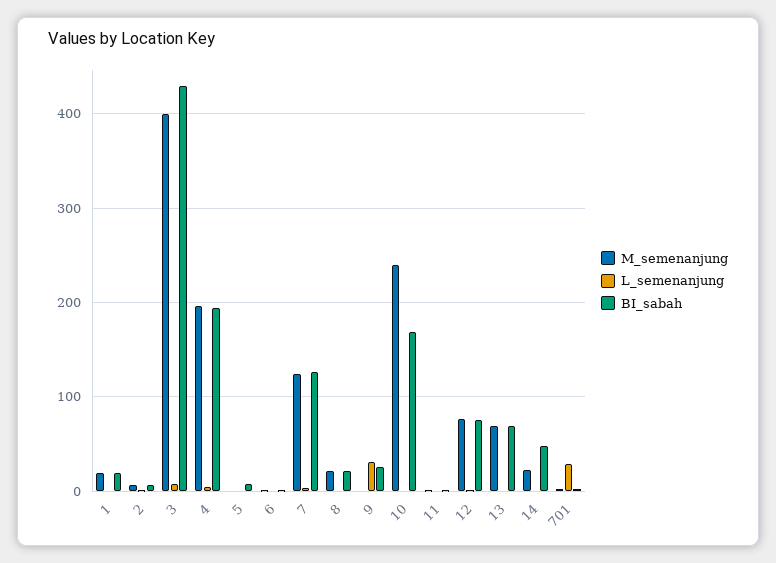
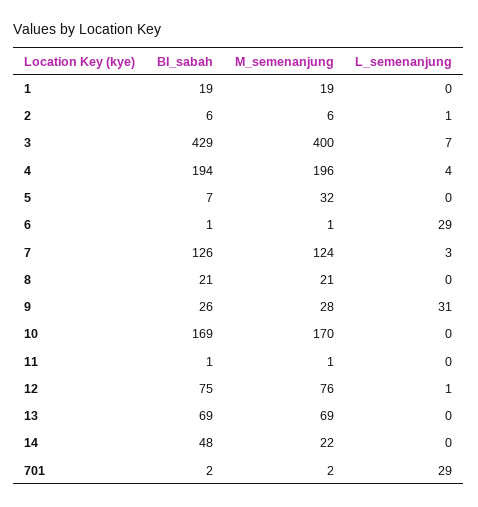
M_semenanjung, 5: 0 -> 32
L_semenanjung, 6: 0 -> 29
M_semenanjung, 9: 0 -> 28
M_semenanjung, 10: 240 -> 170

